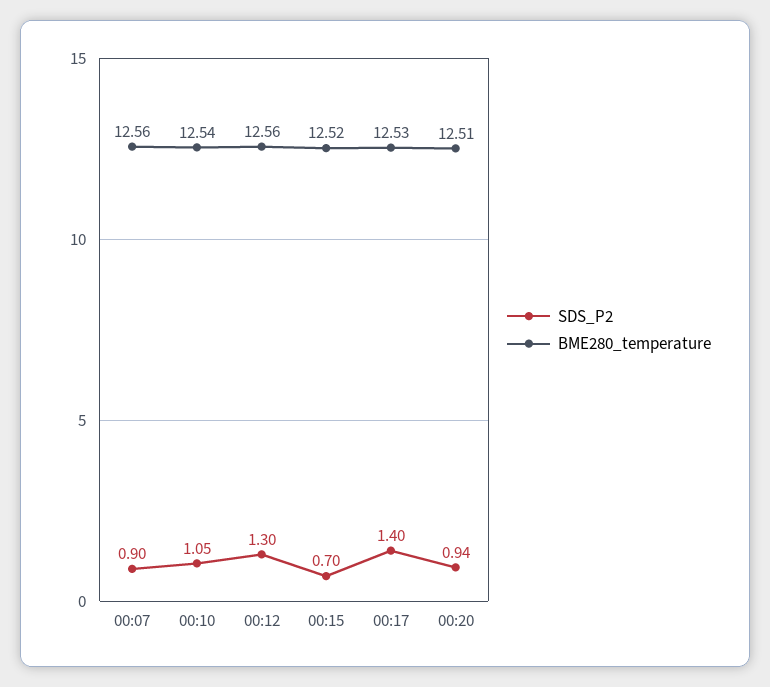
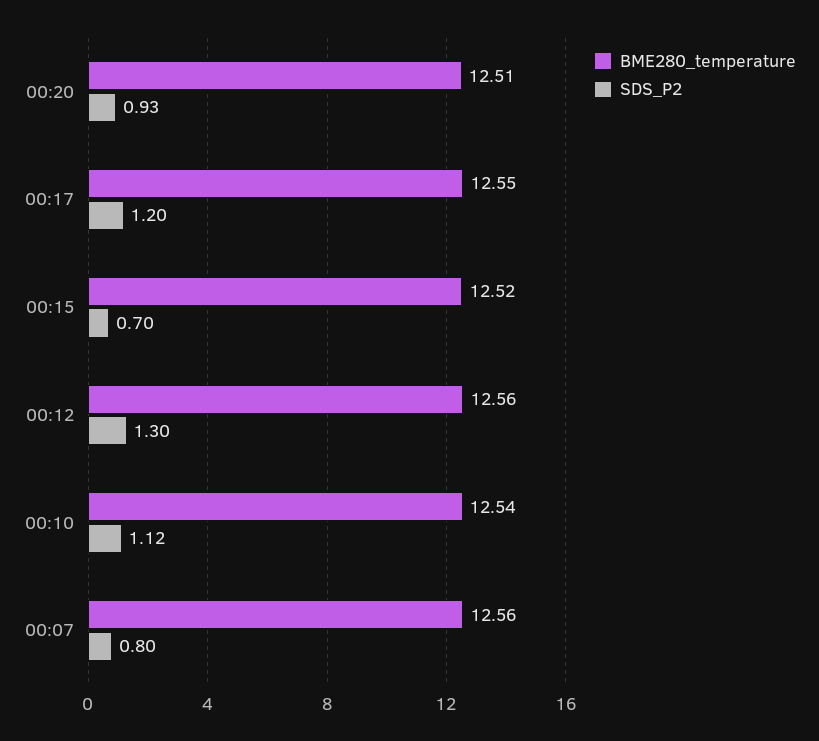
SDS_P2, 00:07: 0.9 -> 0.8
SDS_P2, 00:10: 1.05 -> 1.12
SDS_P2, 00:17: 1.4 -> 1.2
BME280_temperature, 00:17: 12.53 -> 12.55
SDS_P2, 00:20: 0.94 -> 0.93

